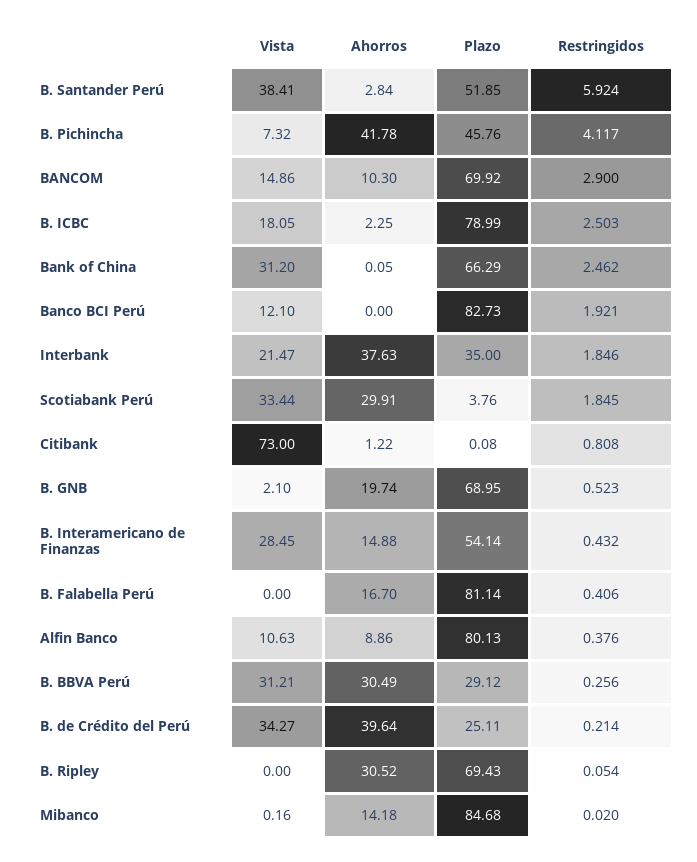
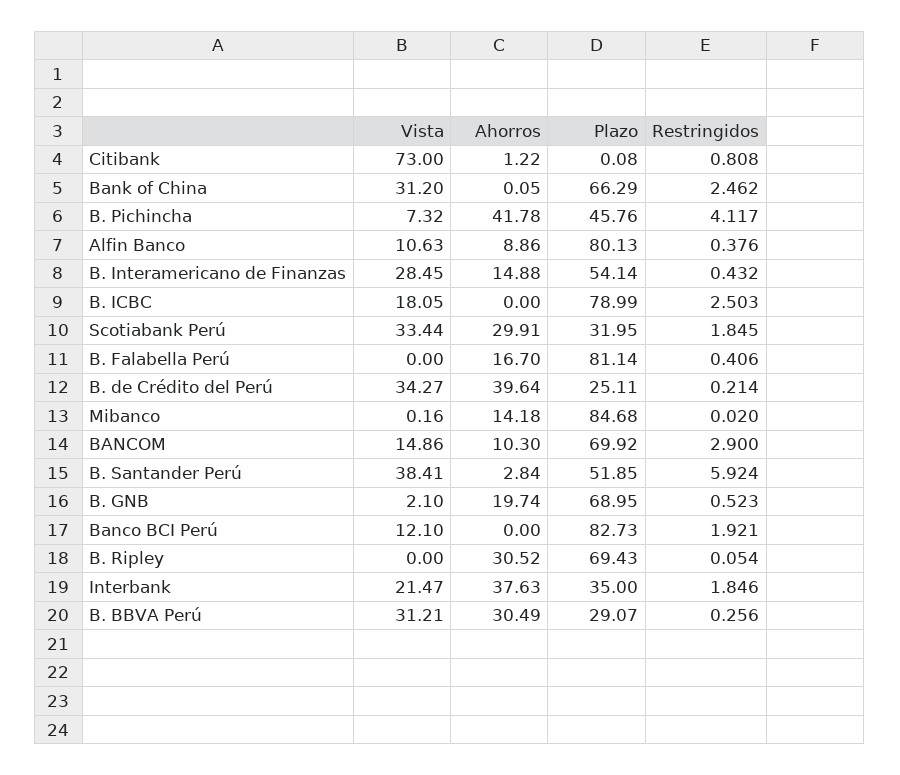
Ahorros, B. ICBC: 2.25 -> 0
Plazo, Scotiabank Perú: 3.76 -> 31.95
Plazo, B. BBVA Perú: 29.12 -> 29.07

